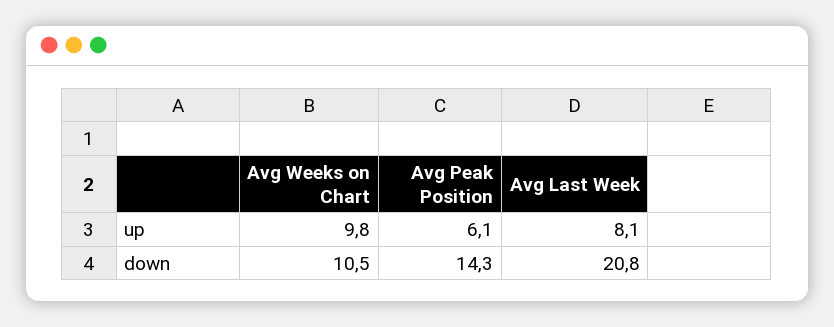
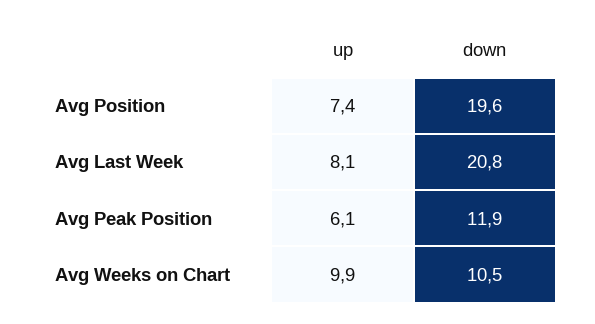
Avg Weeks on Chart, up: 9.8 -> 9.9
Avg Peak Position, down: 14.3 -> 11.9
Avg Position, up: none -> 7.4
Avg Position, down: none -> 19.6

